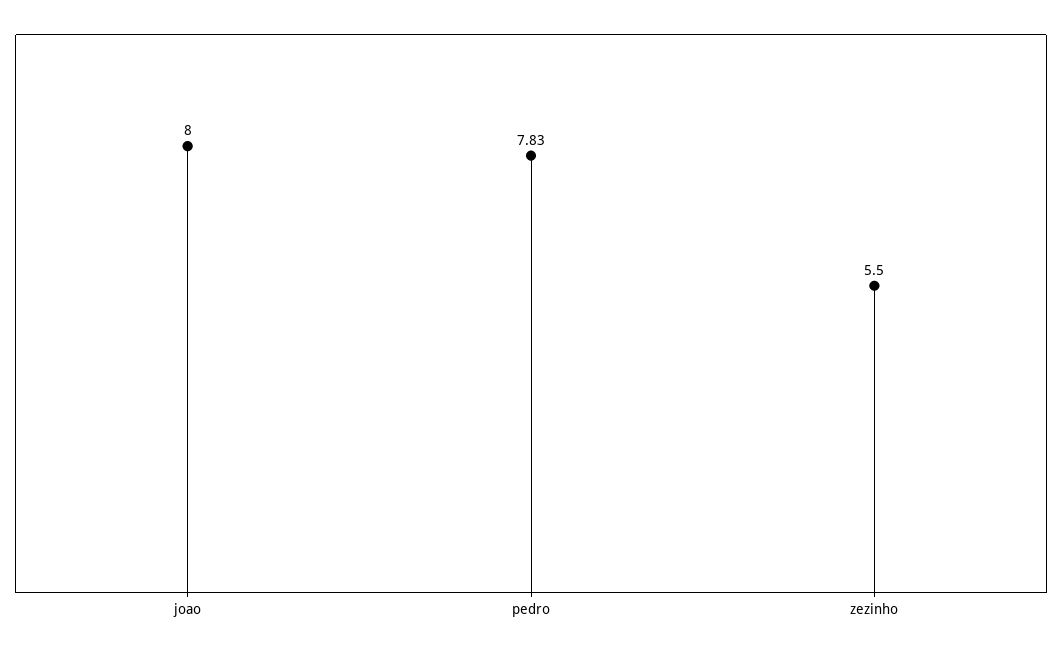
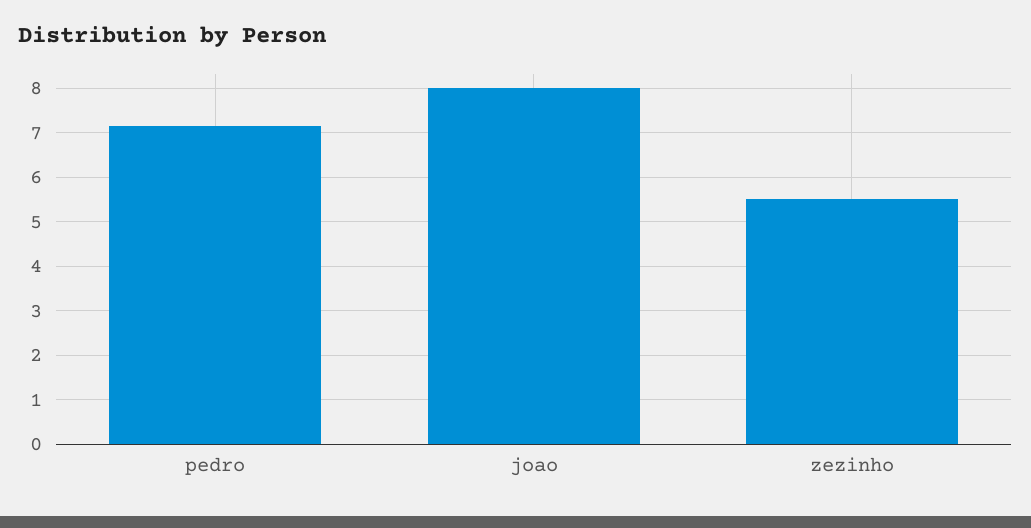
pedro: 7.83 -> 7.2

